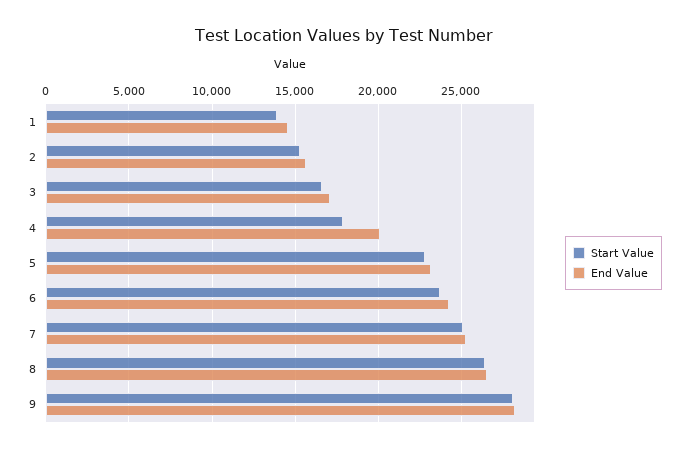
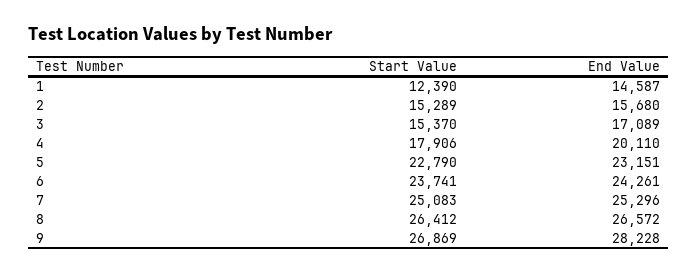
Start Value, 1: 14000 -> 12390
Start Value, 3: 16500 -> 15370
Start Value, 9: 28000 -> 26869

